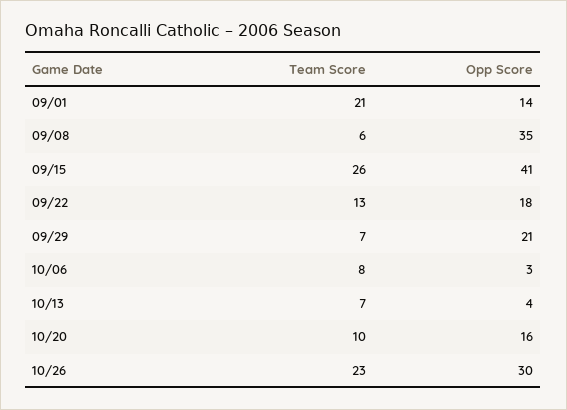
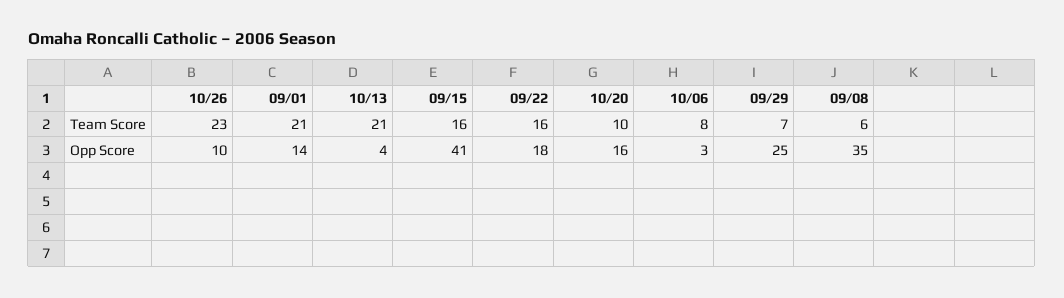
Team Score, 09/15: 26 -> 16
Team Score, 09/22: 13 -> 16
Opp Score, 09/29: 21 -> 25
Team Score, 10/13: 7 -> 21
Opp Score, 10/26: 30 -> 10

